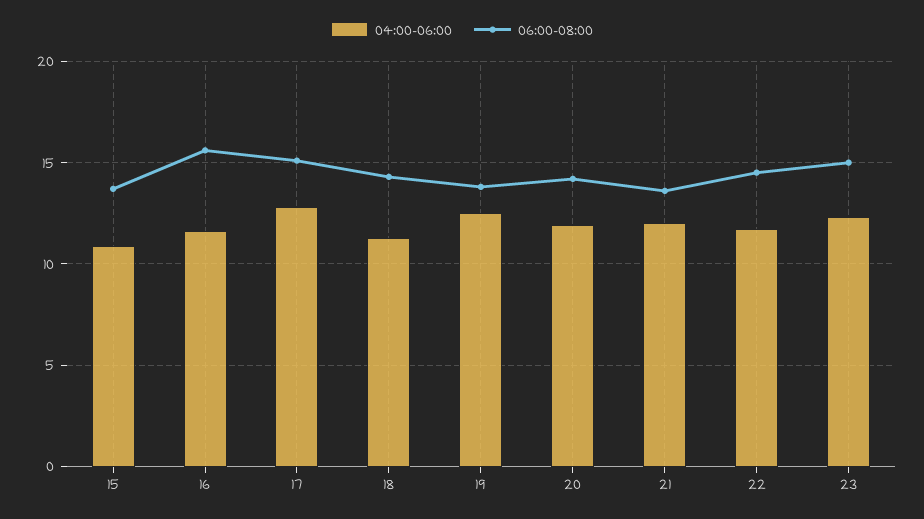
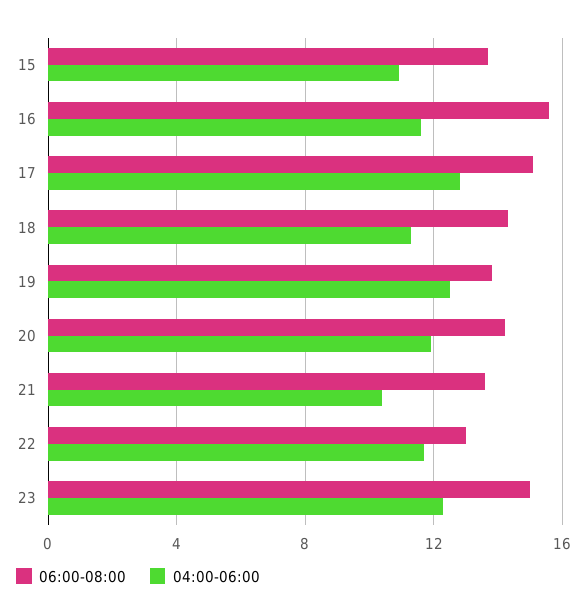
04:00-06:00, 21: 12 -> 10.5
06:00-08:00, 22: 14.5 -> 13

